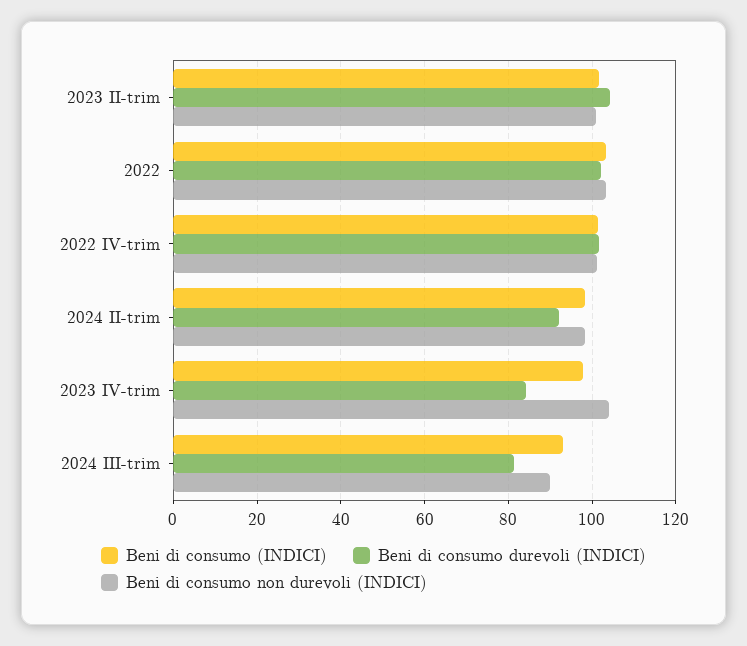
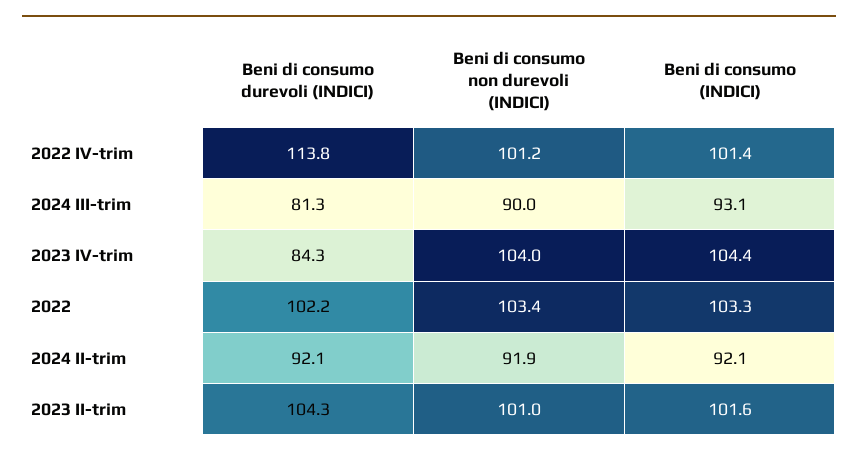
Beni di consumo durevoli (INDICI), 2022 IV-trim: 102 -> 113.8
Beni di consumo (INDICI), 2024 II-trim: 98 -> 92.1
Beni di consumo non durevoli (INDICI), 2024 II-trim: 98 -> 91.9
Beni di consumo (INDICI), 2023 IV-trim: 98 -> 104.4

